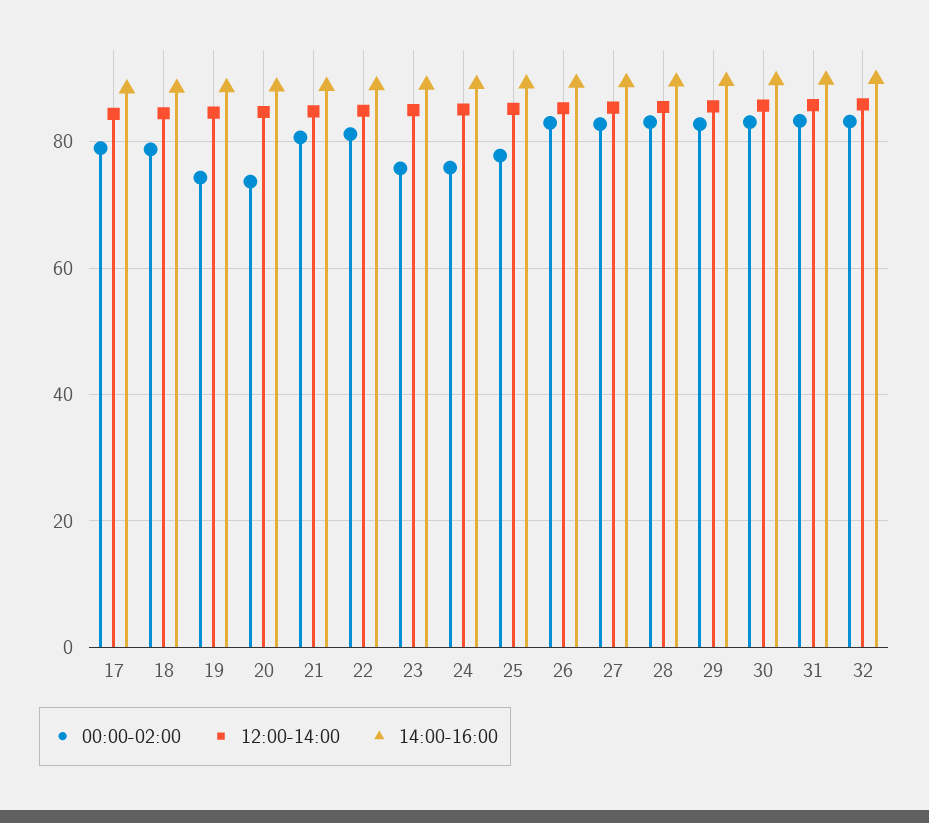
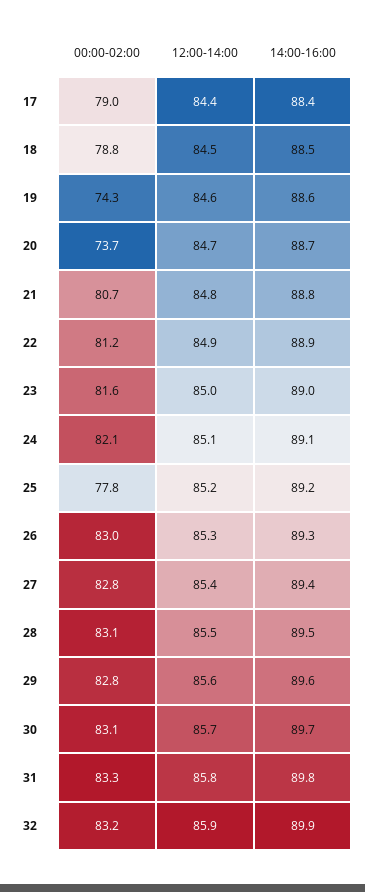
00:00-02:00, 23: 76 -> 81.6
00:00-02:00, 24: 76 -> 82.1

